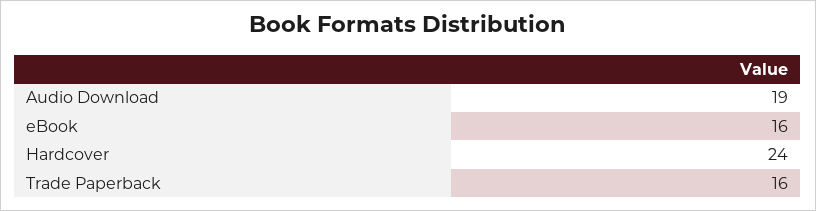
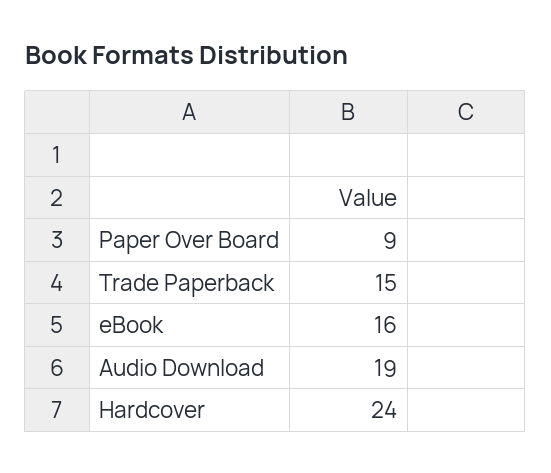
Trade Paperback: 16 -> 15
Paper Over Board: none -> 9

